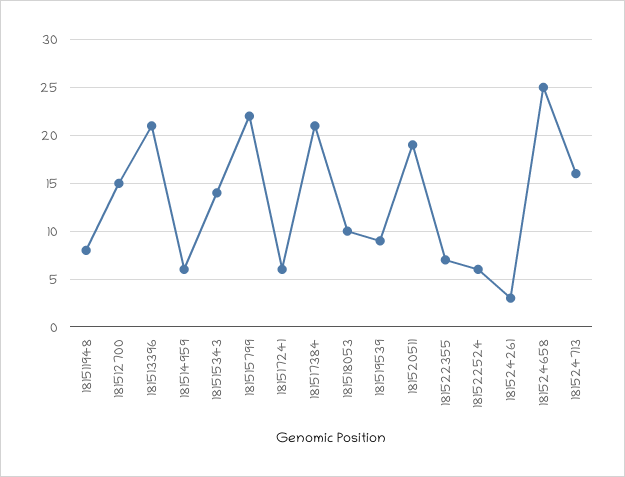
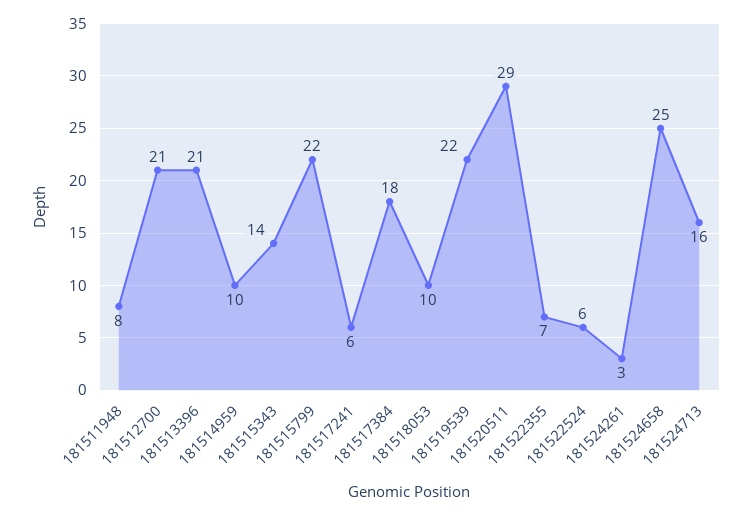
181512700: 15 -> 21
181514959: 6 -> 10
181517384: 21 -> 18
181519539: 9 -> 22
181520511: 19 -> 29

